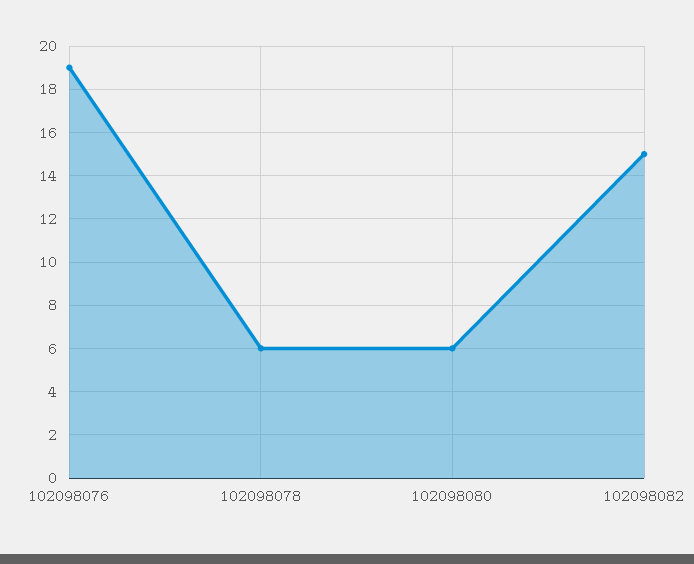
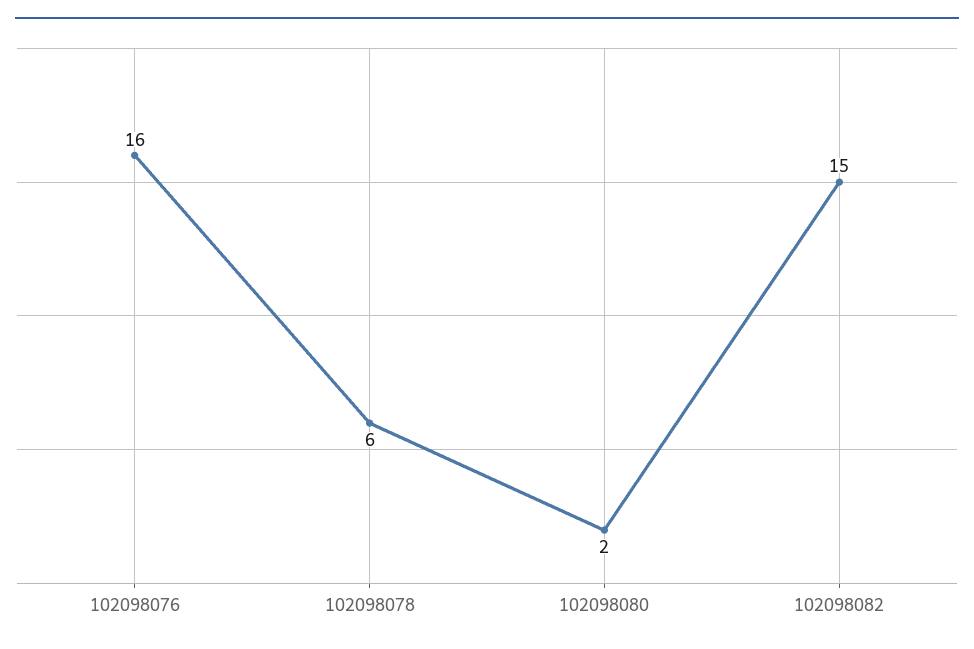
102098076: 19 -> 16
102098080: 6 -> 2

